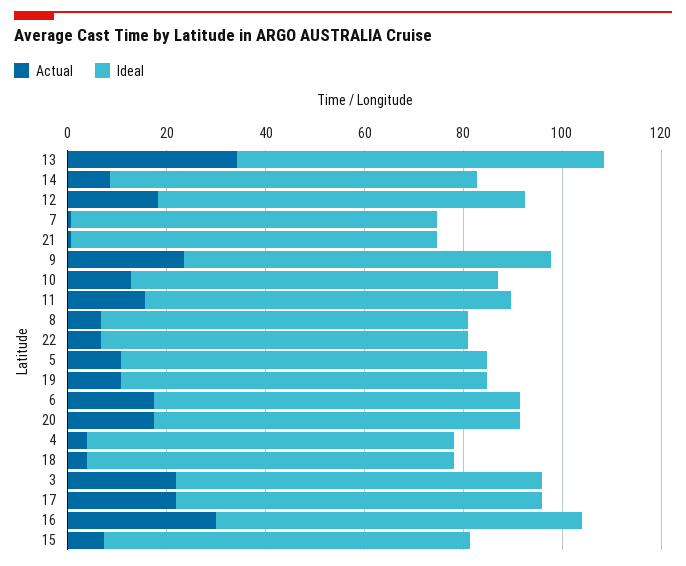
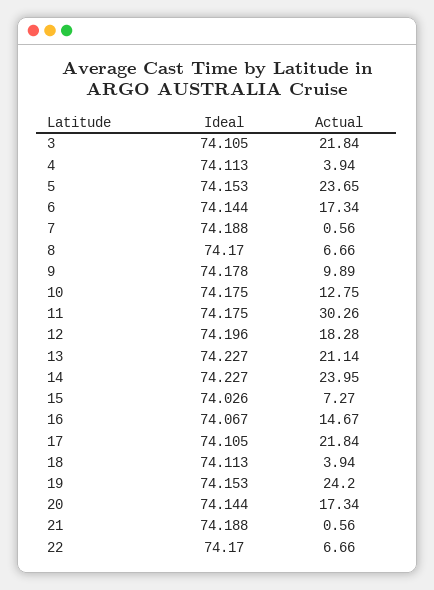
Actual, 13: 35 -> 21.14
Actual, 14: 10 -> 23.95
Actual, 9: 25 -> 9.89
Actual, 11: 15 -> 30.26
Actual, 5: 10 -> 23.65
Actual, 19: 10 -> 24.2
Actual, 16: 30 -> 14.67

